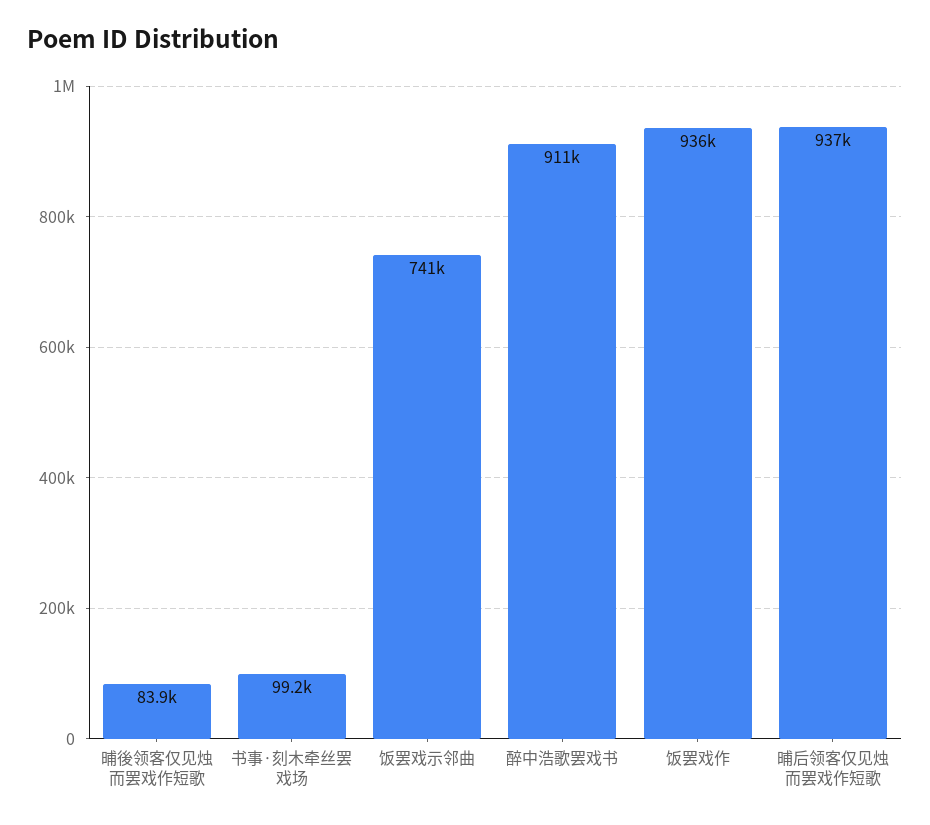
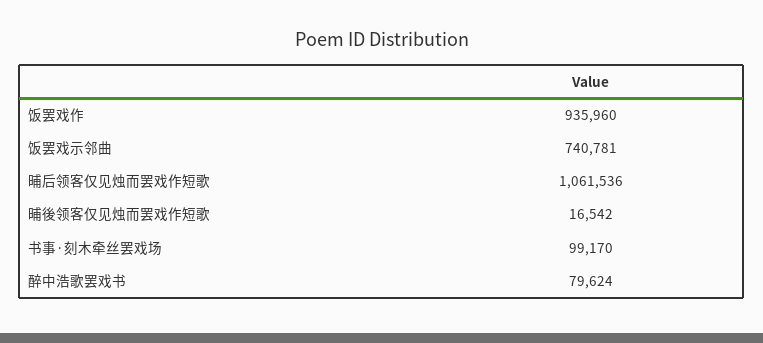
晡後领客仅见烛而罢戏作短歌: 83900 -> 16542
醉中浩歌罢戏书: 911000 -> 79624
晡后领客仅见烛而罢戏作短歌: 937000 -> 1061536

